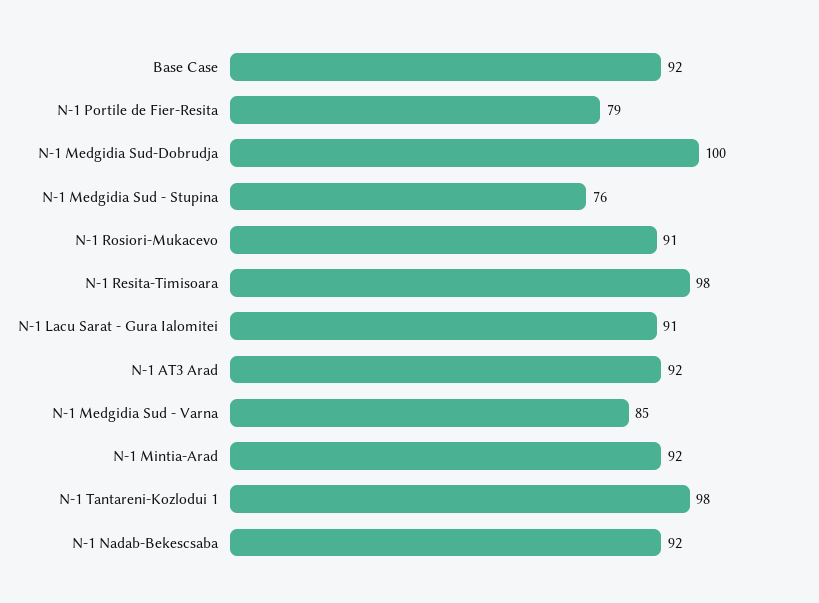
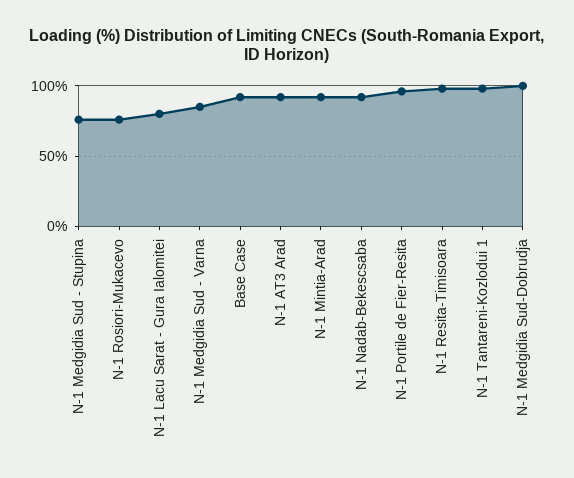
N-1 Portile de Fier-Resita: 79 -> 95
N-1 Rosiori-Mukacevo: 91 -> 75
N-1 Lacu Sarat - Gura Ialomitei: 91 -> 80

